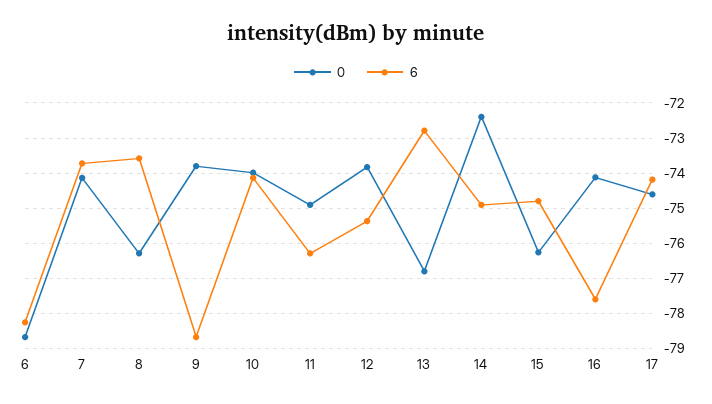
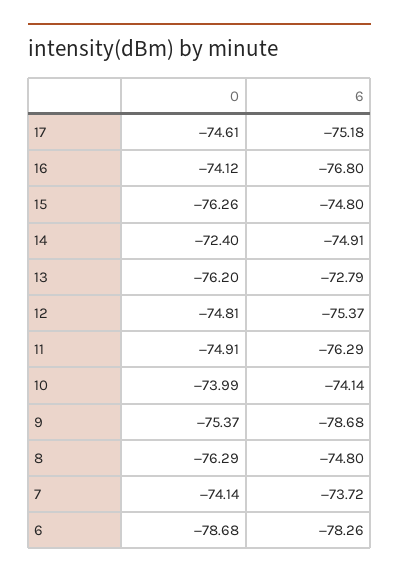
6, 8: -73.6 -> -74.8
0, 9: -73.8 -> -75.37
0, 12: -73.8 -> -74.81
0, 13: -76.8 -> -76.2
6, 16: -77.6 -> -76.8
6, 17: -74.2 -> -75.18

